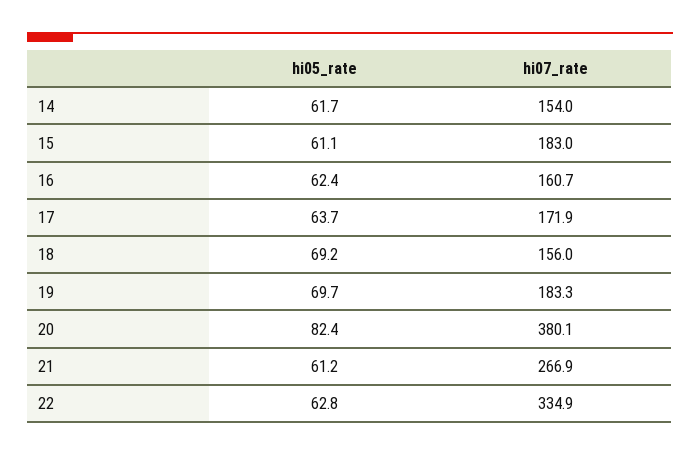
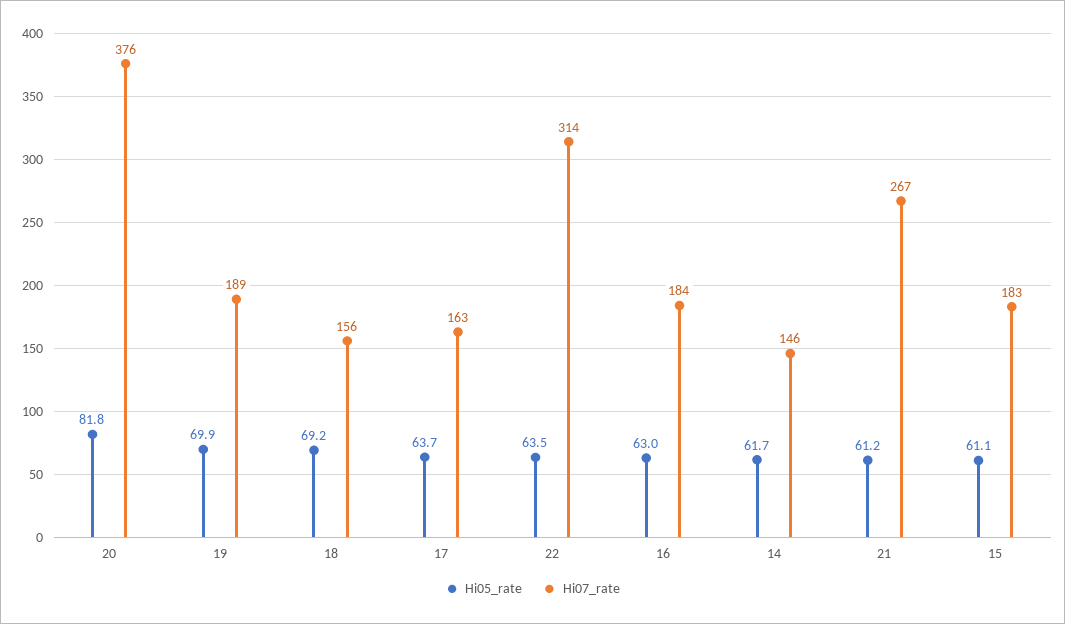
hi07_rate, 14: 154 -> 146
hi05_rate, 16: 62.4 -> 63
hi07_rate, 16: 160.7 -> 184
hi07_rate, 17: 171.9 -> 163
hi05_rate, 19: 69.7 -> 69.9
hi07_rate, 19: 183.3 -> 189
hi05_rate, 20: 82.4 -> 81.8
hi07_rate, 20: 380.1 -> 376
hi05_rate, 22: 62.8 -> 63.5
hi07_rate, 22: 334.9 -> 314

